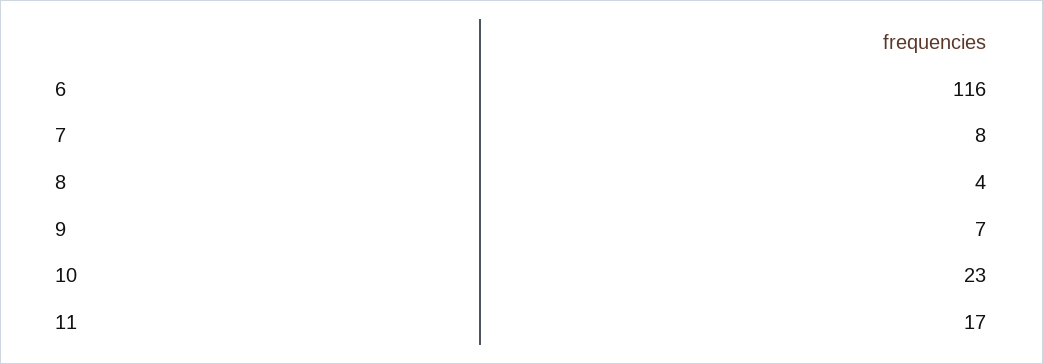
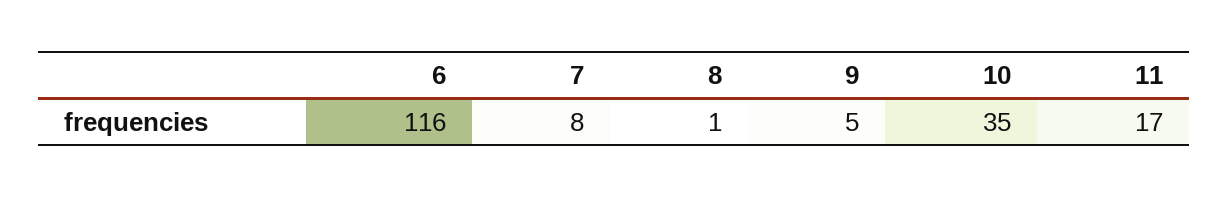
8: 4 -> 1
9: 7 -> 5
10: 23 -> 35

